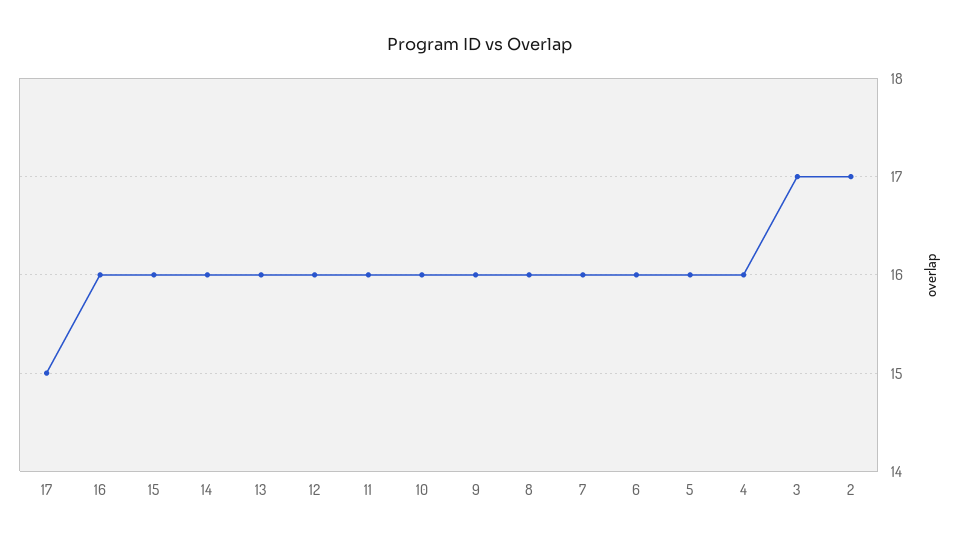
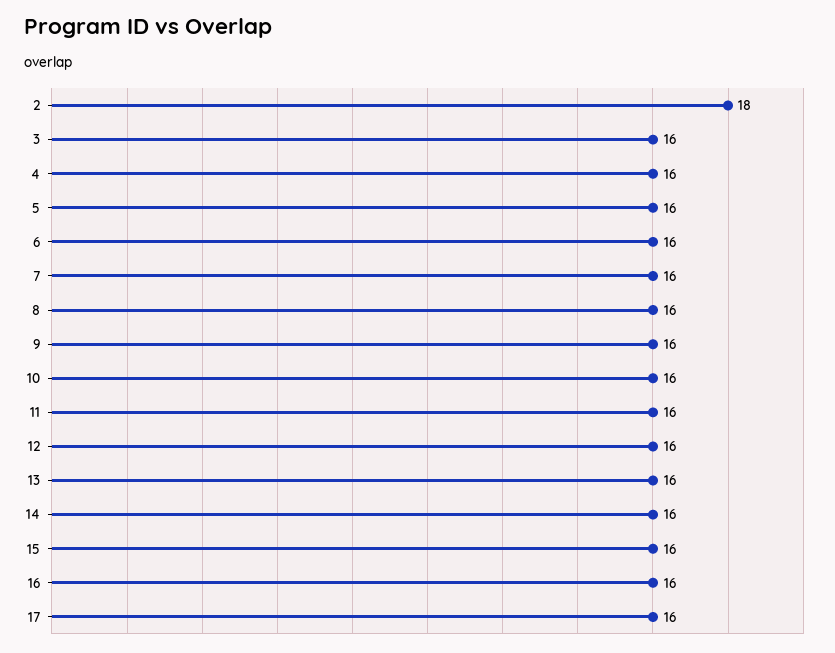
17: 15 -> 16
3: 17 -> 16
2: 17 -> 18

